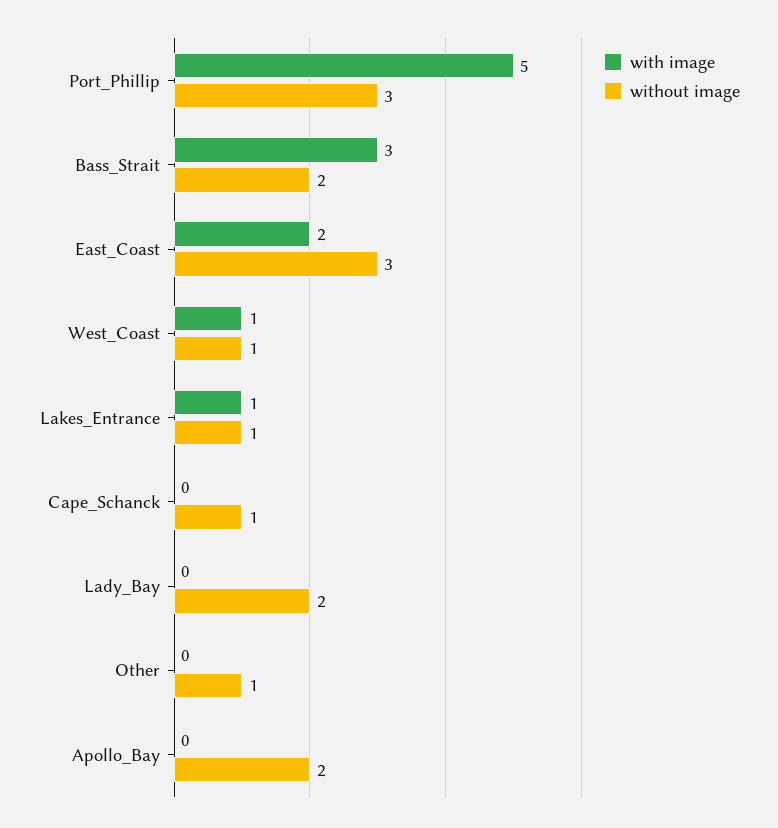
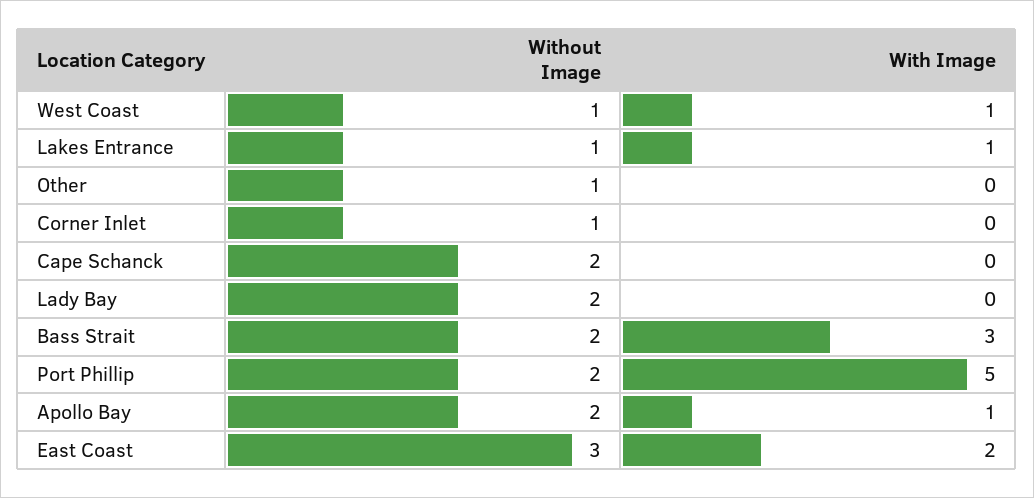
without image, Port_Phillip: 3 -> 2
without image, Cape_Schanck: 1 -> 2
with image, Apollo_Bay: 0 -> 1
without image, Corner Inlet: none -> 1
with image, Corner Inlet: none -> 0

